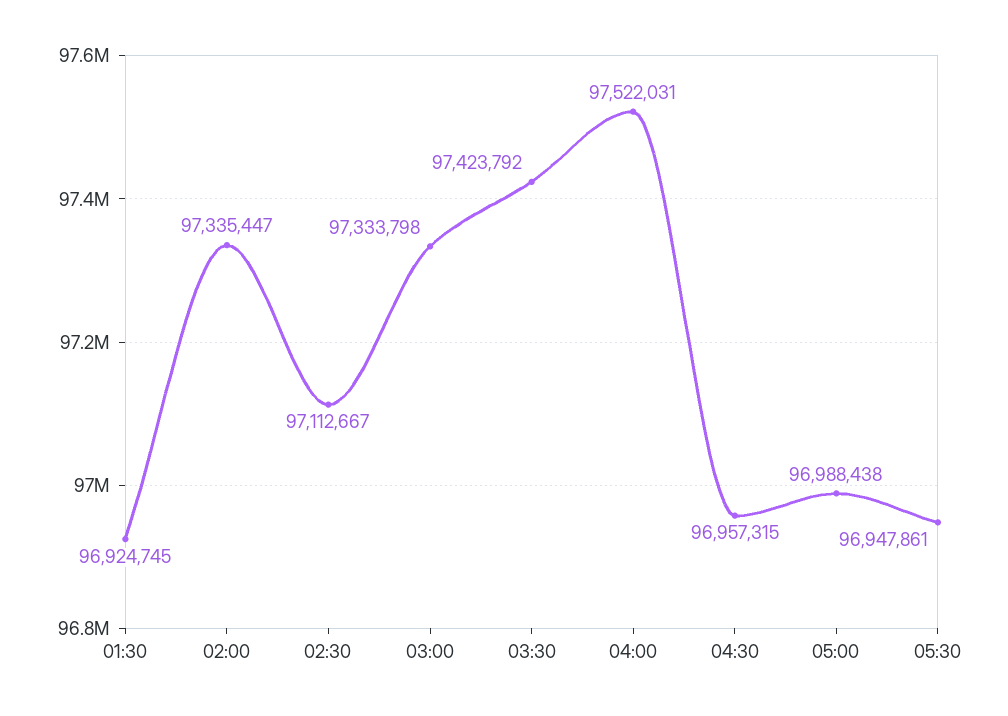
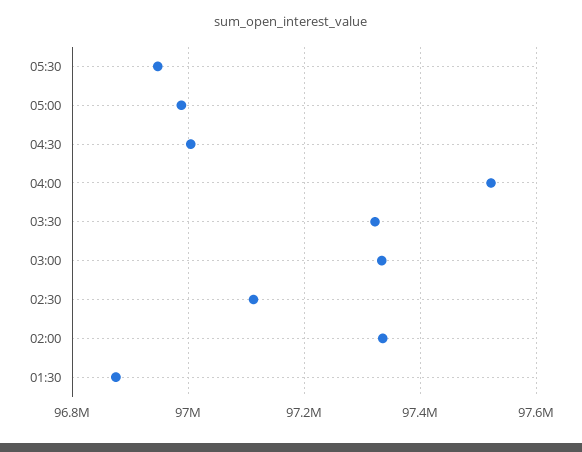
01:30: 96924745 -> 96880000
03:30: 97423792 -> 97320000
04:30: 96957315 -> 97000000

